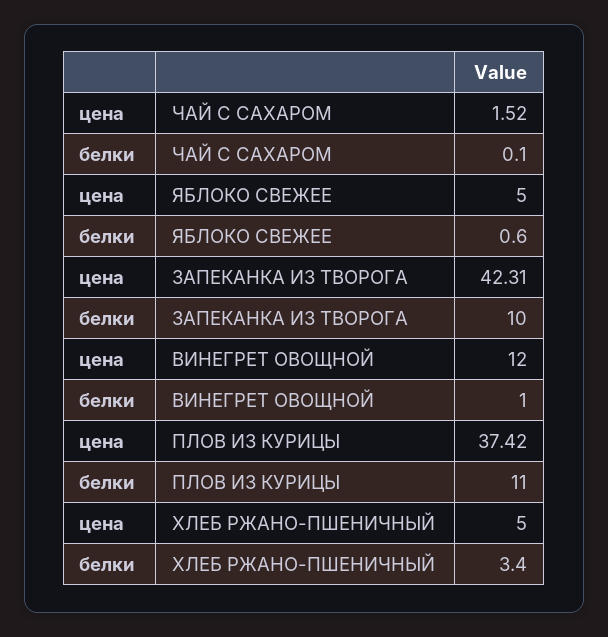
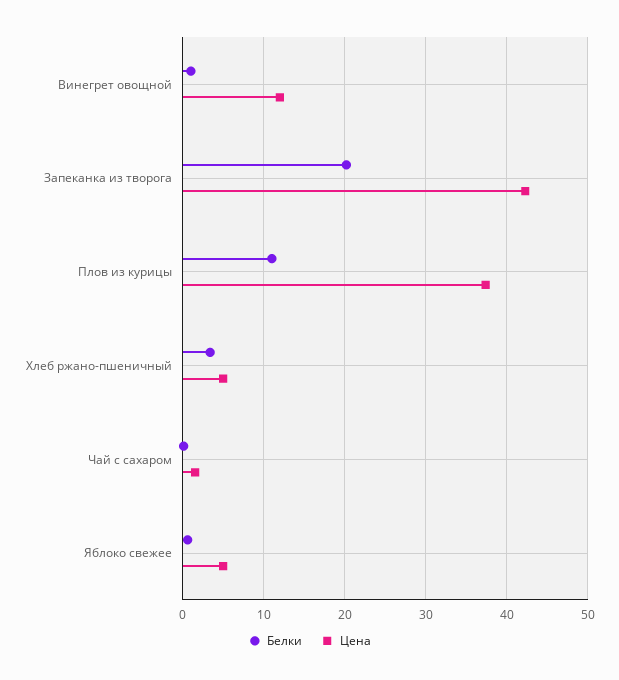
белки, ЗАПЕКАНКА ИЗ ТВОРОГА: 10 -> 20

